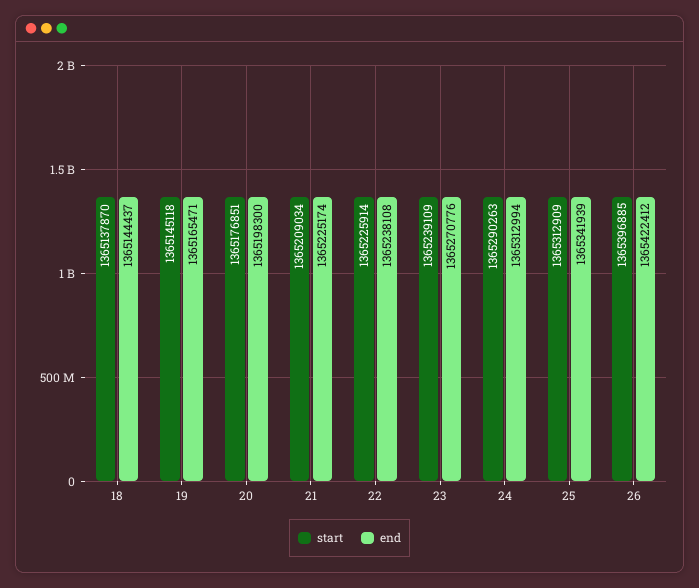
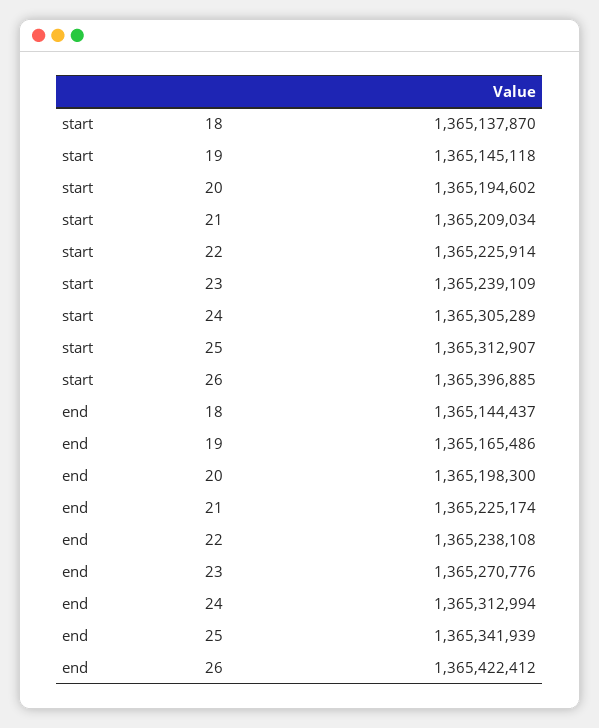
end, 19: 1365165471 -> 1365165486
start, 20: 1365176851 -> 1365194602
start, 24: 1365290263 -> 1365305289
start, 25: 1365312909 -> 1365312907

